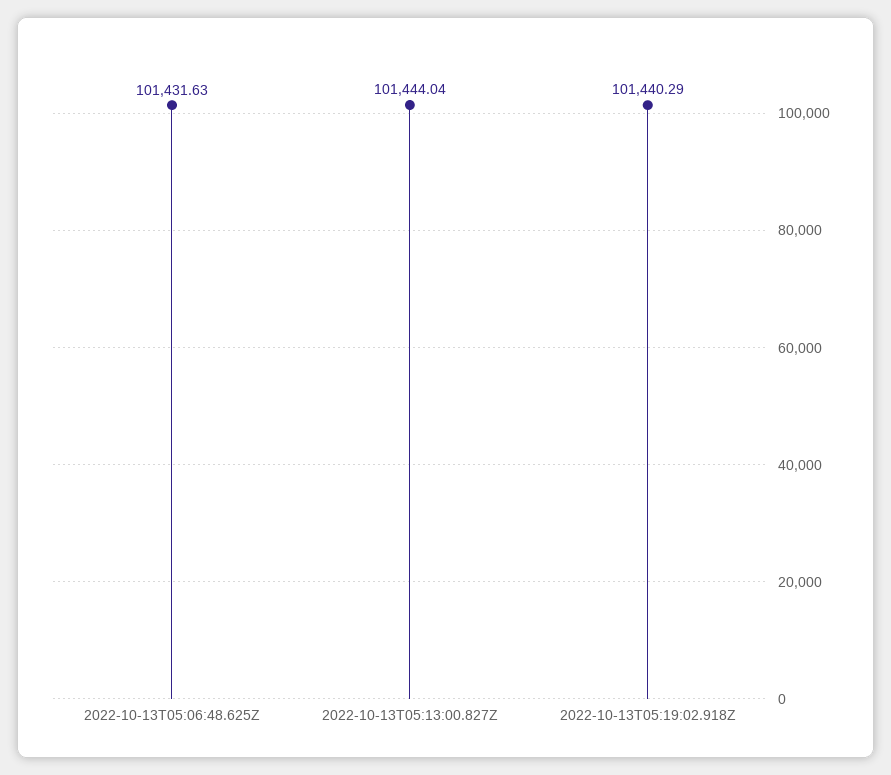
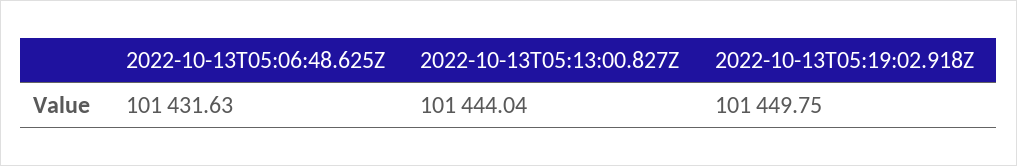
2022-10-13T05:19:02.918Z: 101440.29 -> 101449.75

